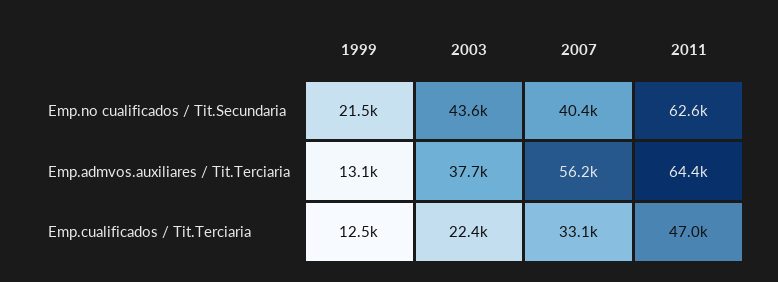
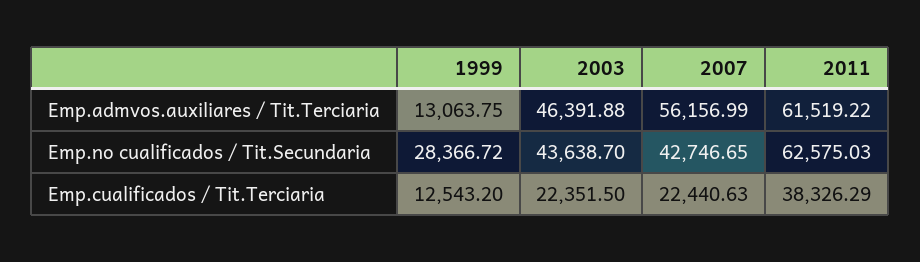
1999, Emp.no cualificados / Tit.Secundaria: 21500 -> 28366.72
2007, Emp.no cualificados / Tit.Secundaria: 40400 -> 42746.65
2003, Emp.admvos.auxiliares / Tit.Terciaria: 37700 -> 46391.88
2011, Emp.admvos.auxiliares / Tit.Terciaria: 64400 -> 61519.22
2007, Emp.cualificados / Tit.Terciaria: 33100 -> 22440.63
2011, Emp.cualificados / Tit.Terciaria: 47000 -> 38326.29

